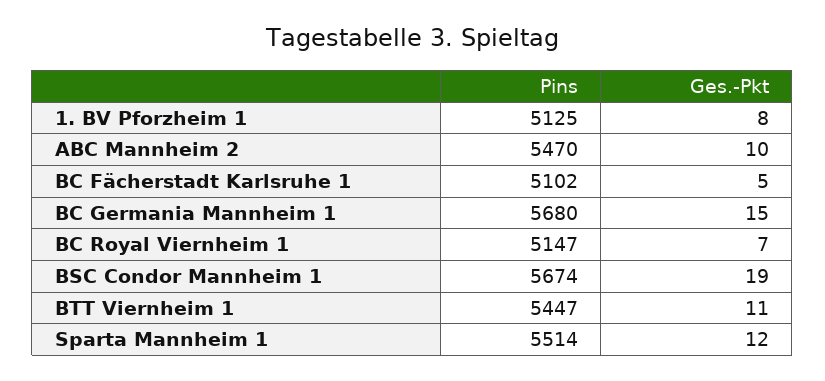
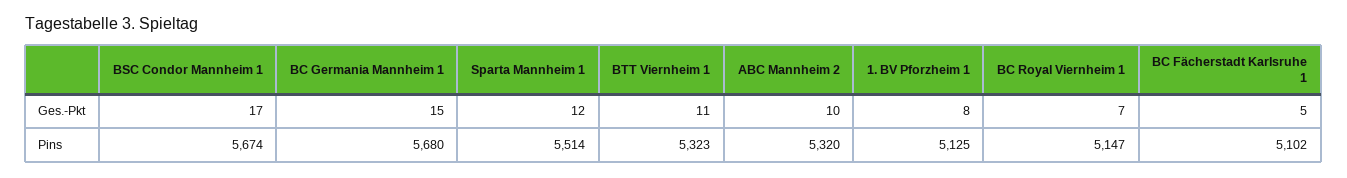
Pins, ABC Mannheim 2: 5470 -> 5320
Ges.-Pkt, BSC Condor Mannheim 1: 19 -> 17
Pins, BTT Viernheim 1: 5447 -> 5323

